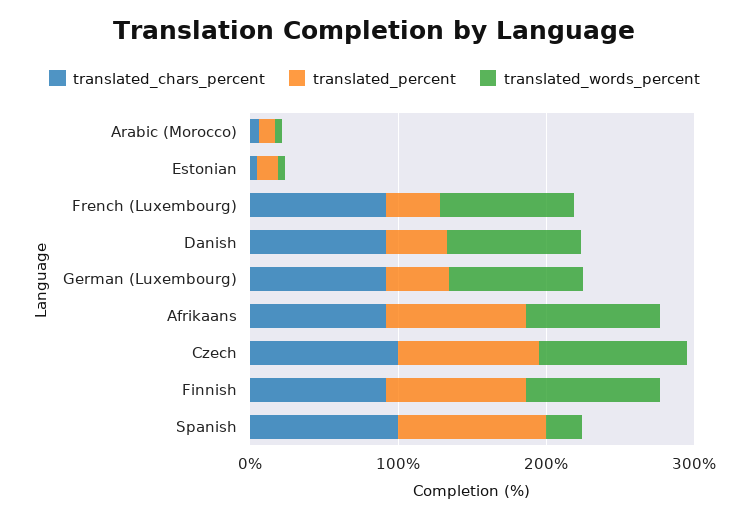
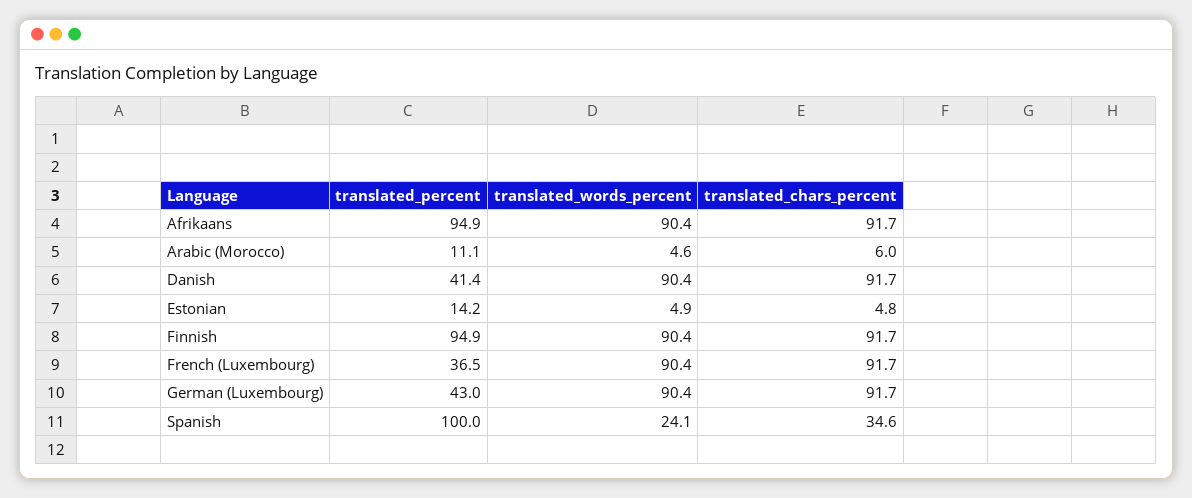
translated_chars_percent, Czech: 100 -> none
translated_percent, Czech: 100 -> none
translated_words_percent, Czech: 100 -> none
translated_chars_percent, Spanish: 100 -> 34.6

